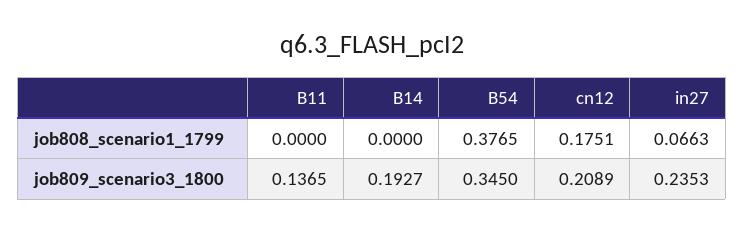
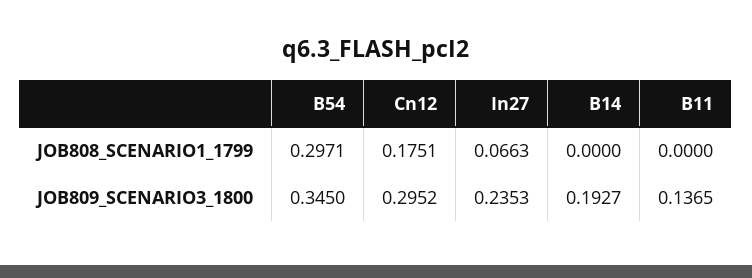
B54, job808_scenario1_1799: 0.3765 -> 0.2971
cn12, job809_scenario3_1800: 0.2089 -> 0.2952

